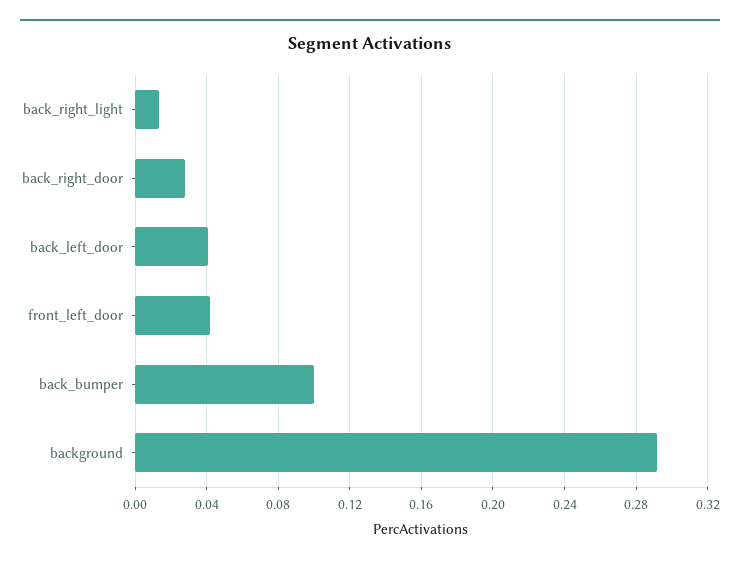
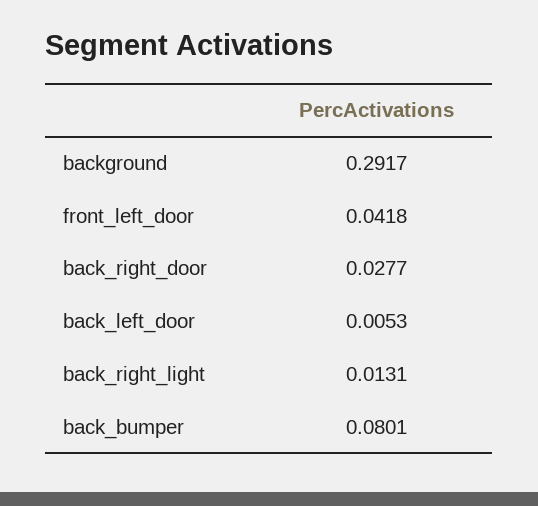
back_left_door: 0.04 -> 0.0053
back_bumper: 0.1 -> 0.0801

